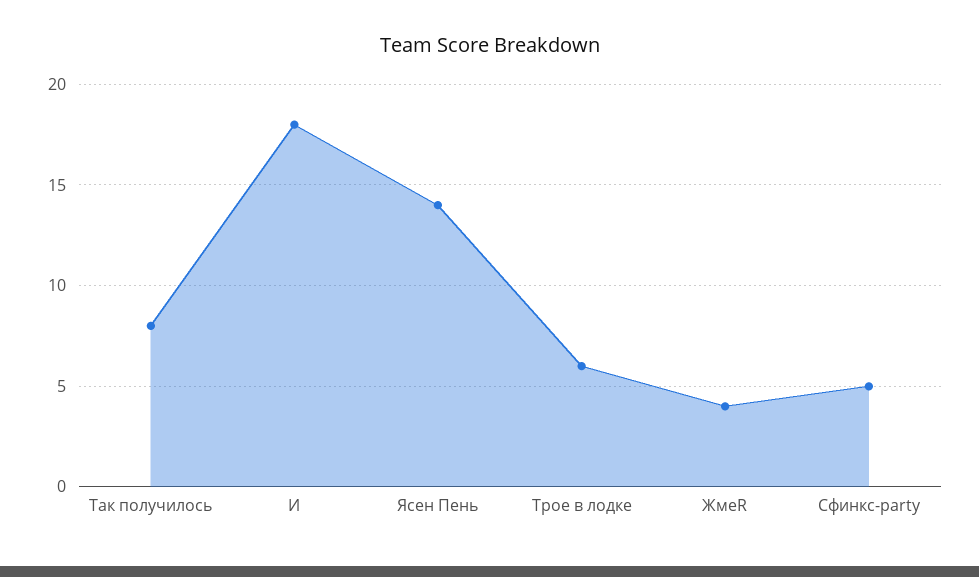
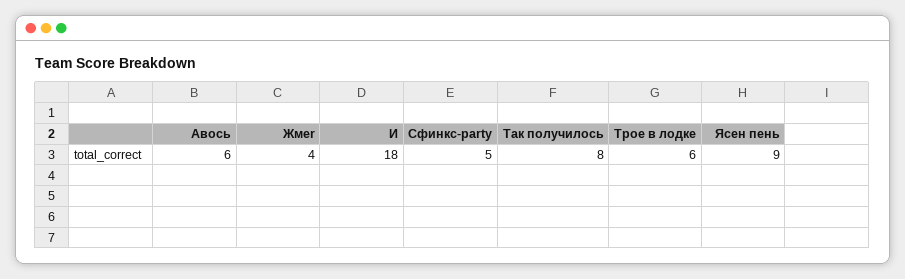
Ясен Пень: 14 -> 9
Авось: none -> 6

